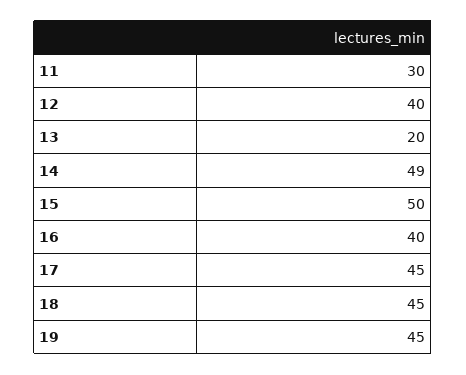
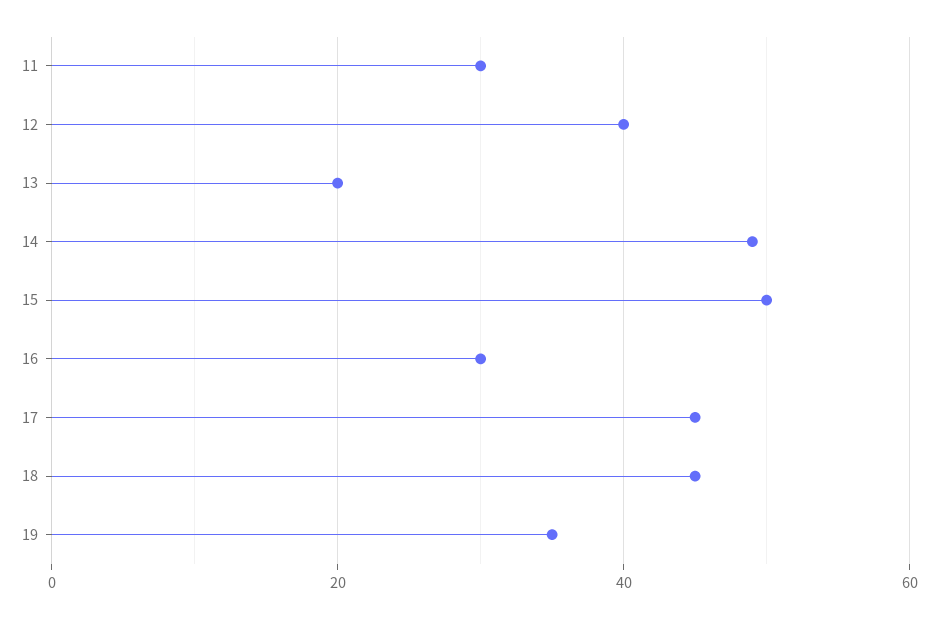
16: 40 -> 30
19: 45 -> 35

